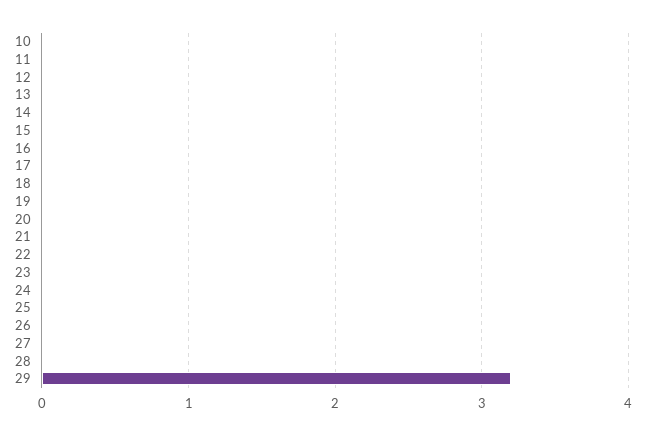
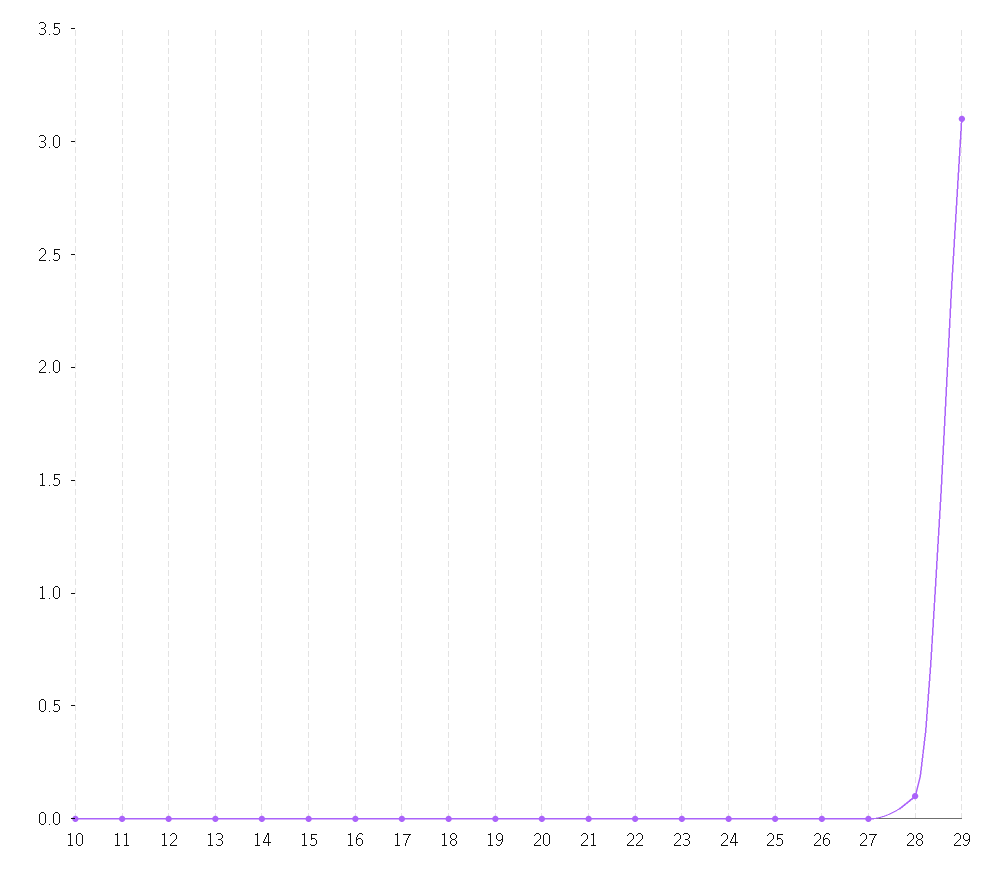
28: 0 -> 0.1
29: 3.2 -> 3.1

